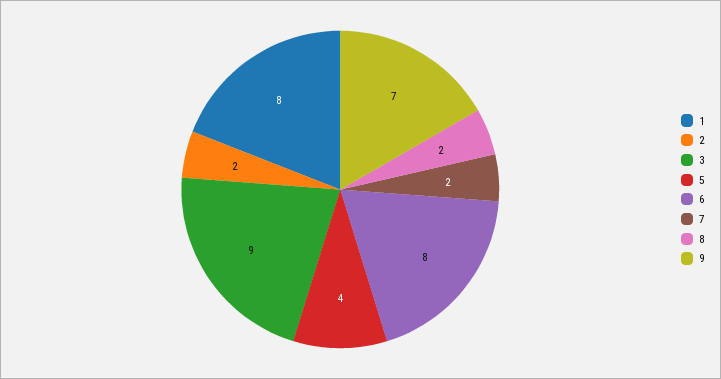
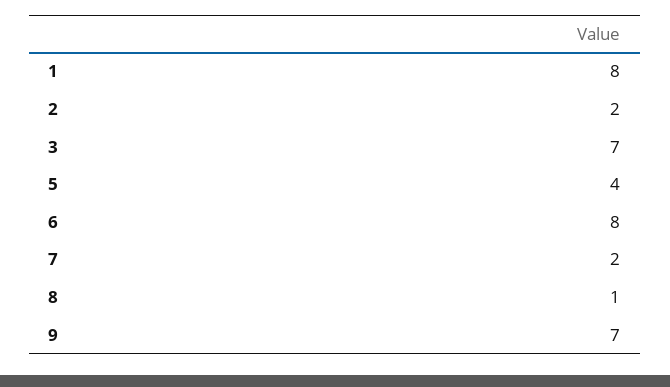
3: 9 -> 7
8: 2 -> 1

